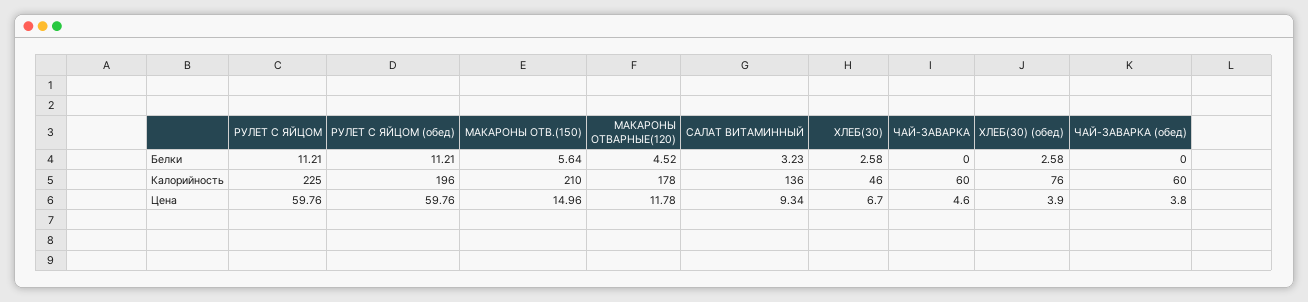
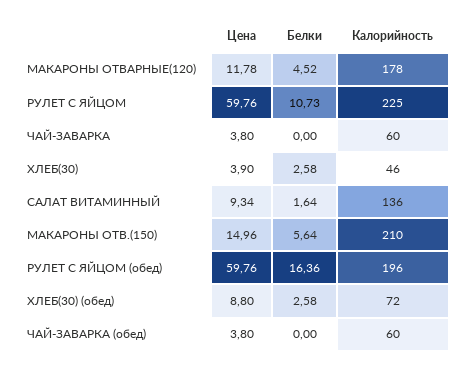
РУЛЕТ С ЯЙЦОМ, Белки: 11.21 -> 10.73
РУЛЕТ С ЯЙЦОМ (обед), Белки: 11.21 -> 16.36
САЛАТ ВИТАМИННЫЙ, Белки: 3.23 -> 1.64
ХЛЕБ(30) (обед), Калорийность: 76 -> 72
ХЛЕБ(30), Цена: 6.7 -> 3.9
ЧАЙ-ЗАВАРКА, Цена: 4.6 -> 3.8
ХЛЕБ(30) (обед), Цена: 3.9 -> 8.8

